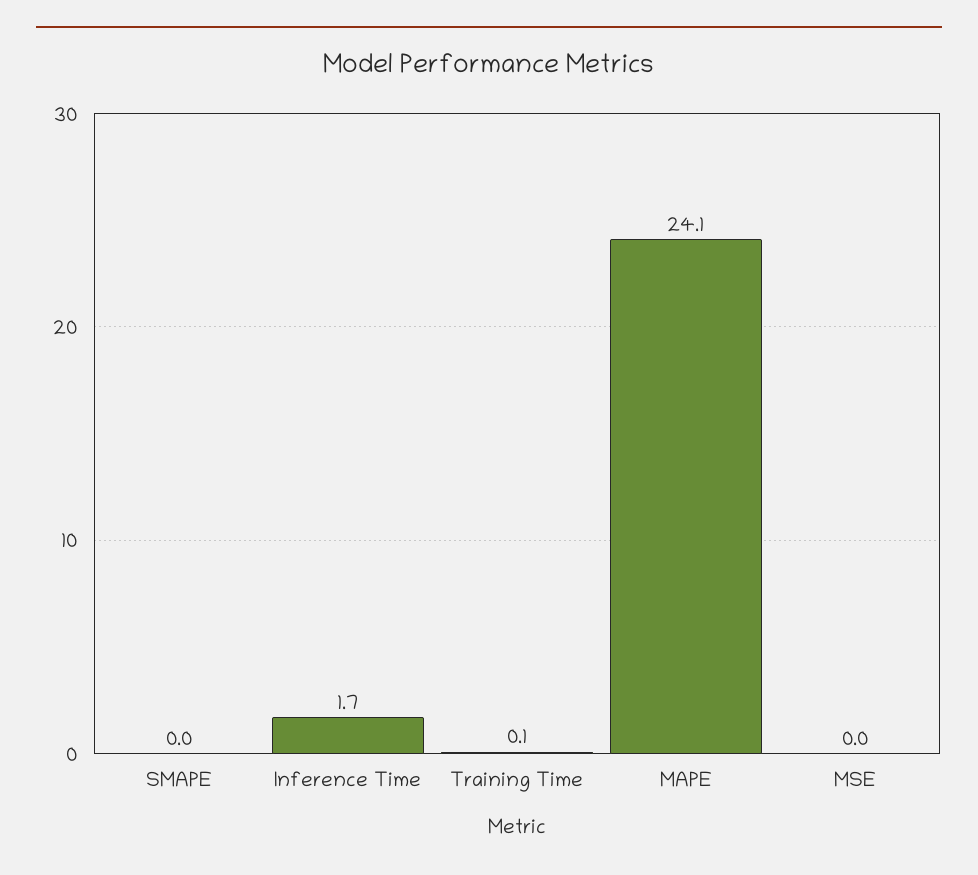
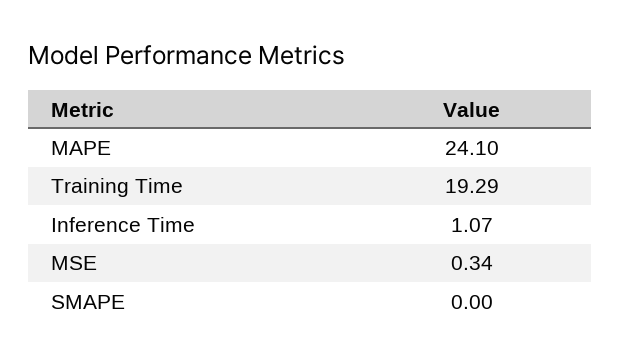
Inference Time: 1.7 -> 1.07
Training Time: 0.1 -> 19.29
MSE: 0 -> 0.34

